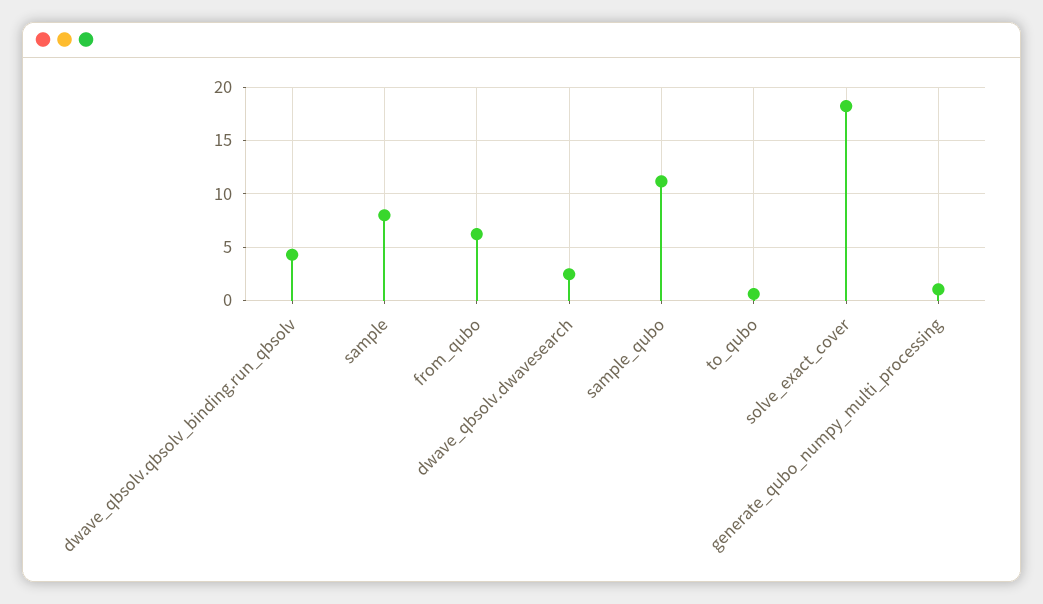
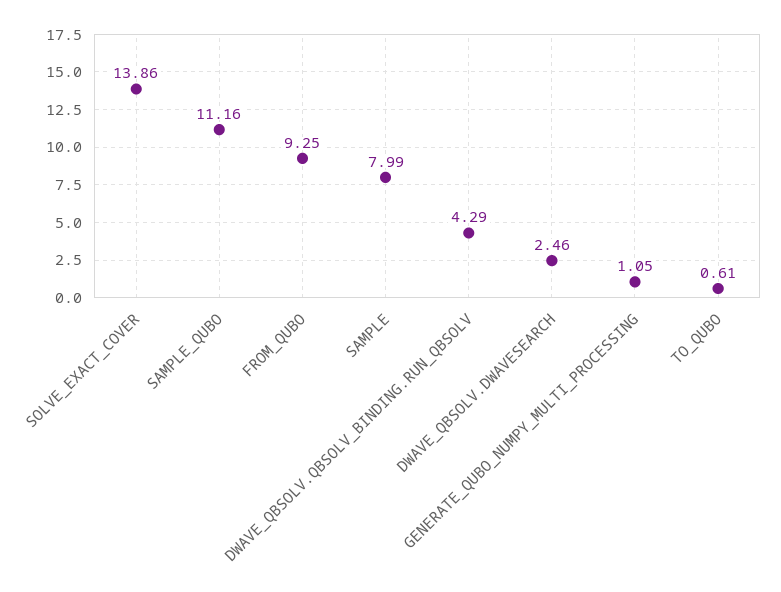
from_qubo: 6 -> 9.25
solve_exact_cover: 18 -> 13.86

